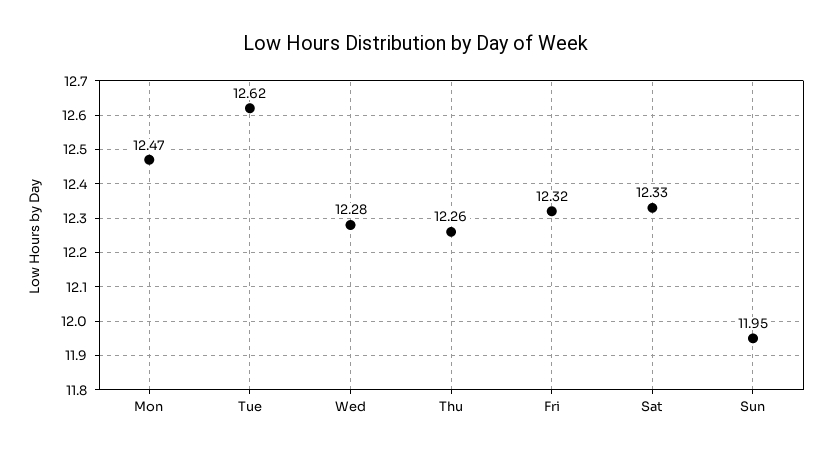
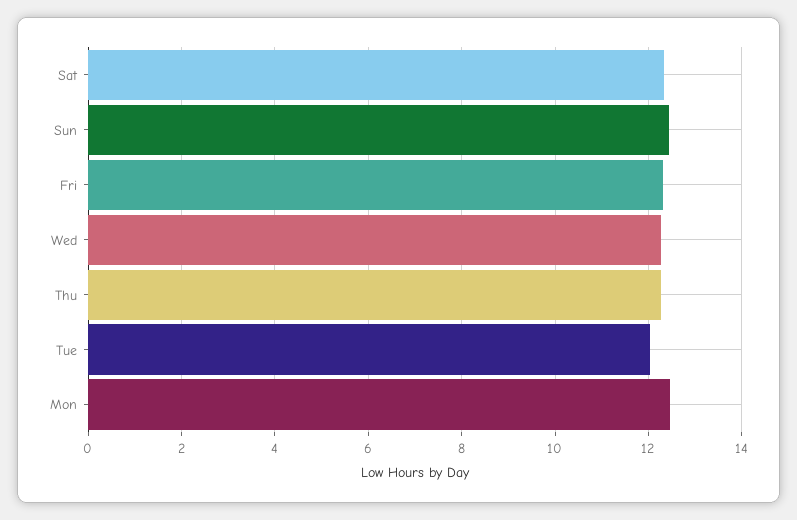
Tue: 12.62 -> 12
Sun: 11.95 -> 12.4

